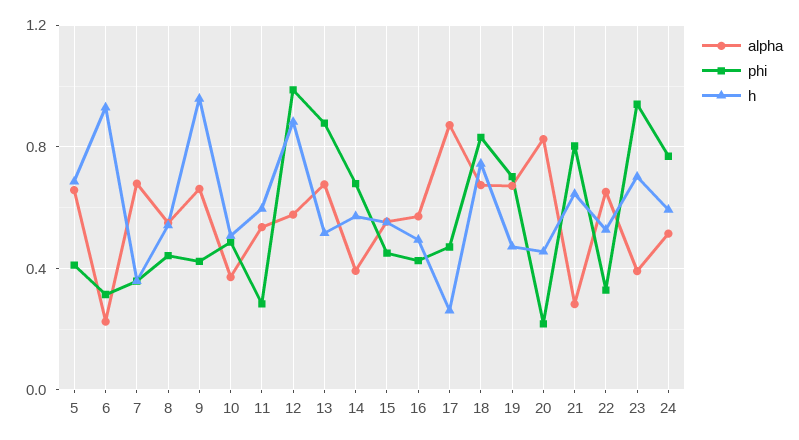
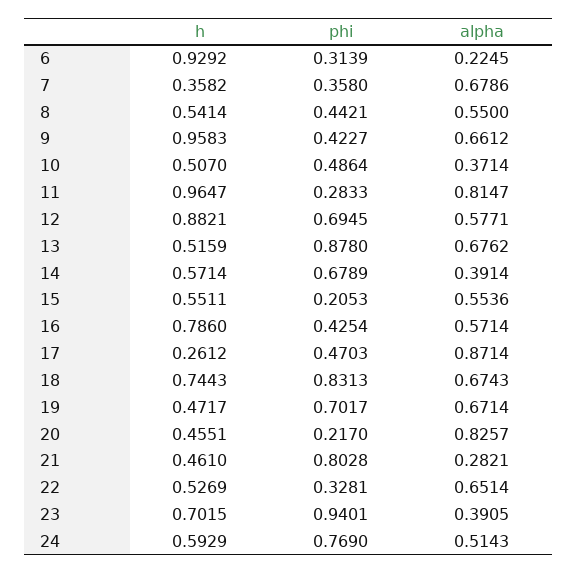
alpha, 5: 0.65 -> none
phi, 5: 0.4 -> none
h, 5: 0.7 -> none
alpha, 11: 0.55 -> 0.8147
h, 11: 0.6 -> 0.9647
phi, 12: 1 -> 0.6945
phi, 15: 0.45 -> 0.2053
h, 16: 0.5 -> 0.786
h, 21: 0.65 -> 0.461

